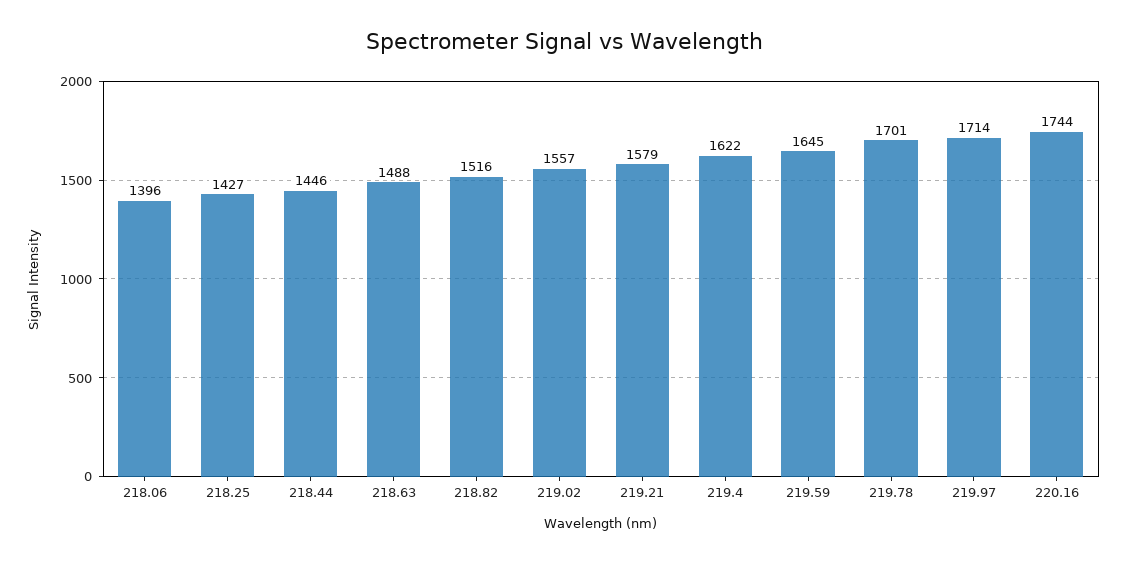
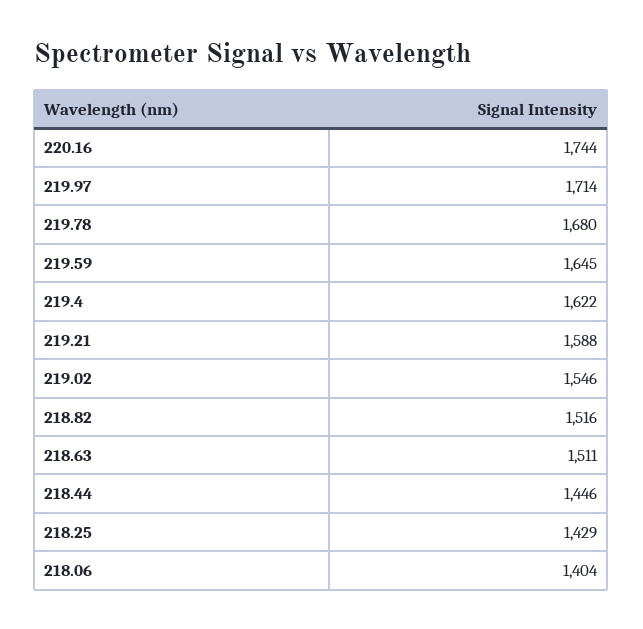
218.06: 1396 -> 1404
218.25: 1427 -> 1429
218.63: 1488 -> 1511
219.02: 1557 -> 1546
219.21: 1579 -> 1588
219.78: 1701 -> 1680

